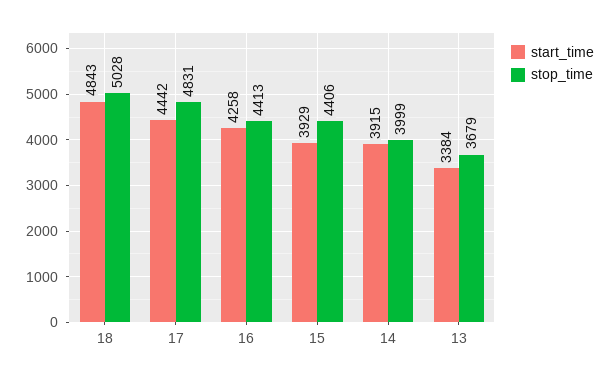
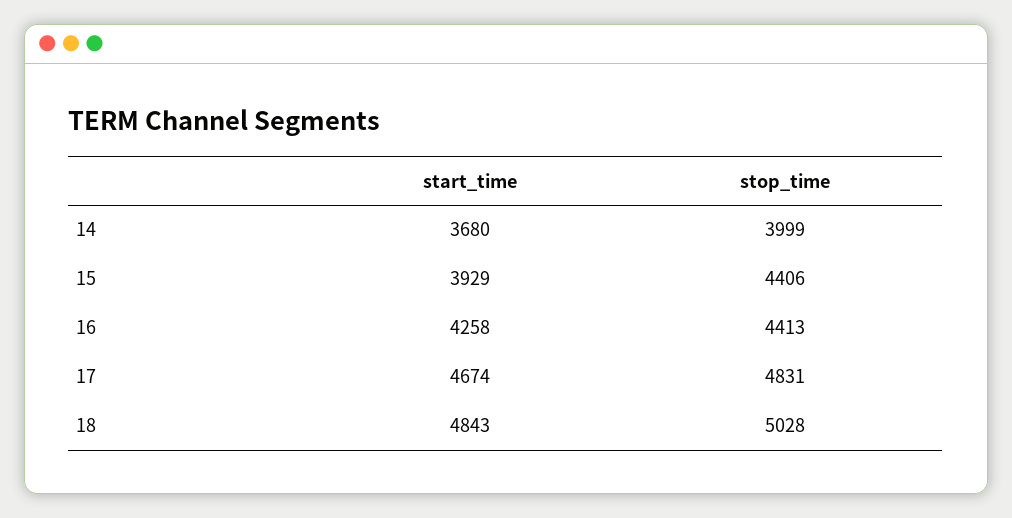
start_time, 17: 4442 -> 4674
start_time, 14: 3915 -> 3680
start_time, 13: 3384 -> none
stop_time, 13: 3679 -> none

